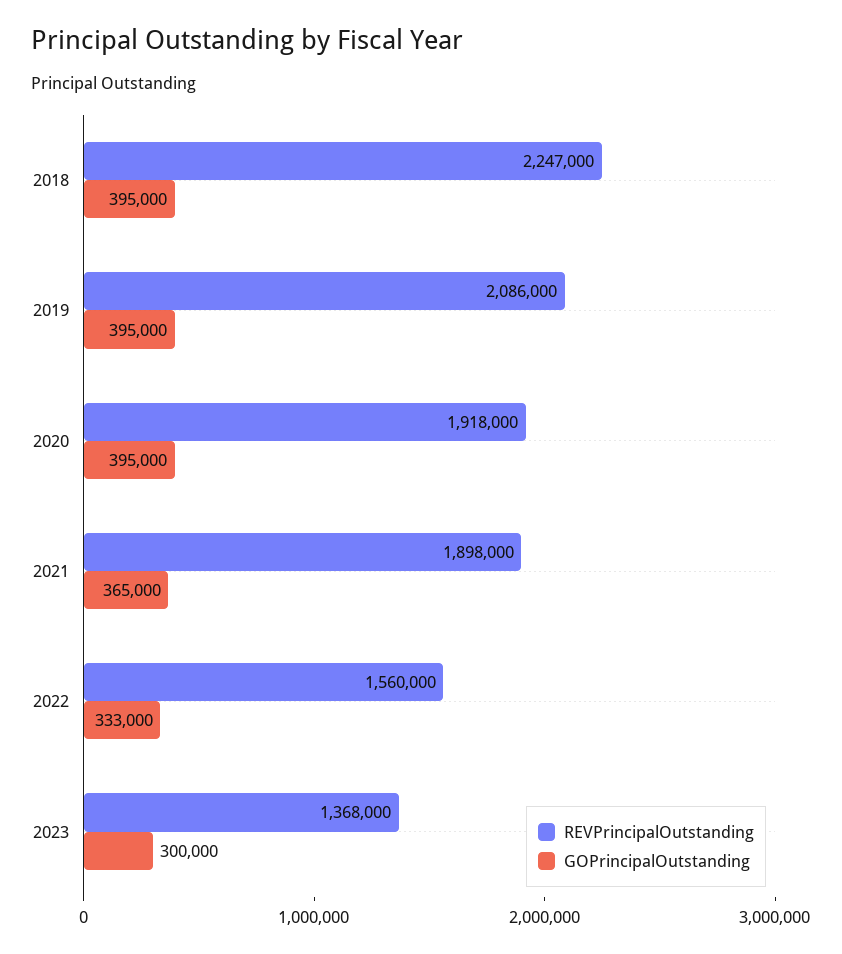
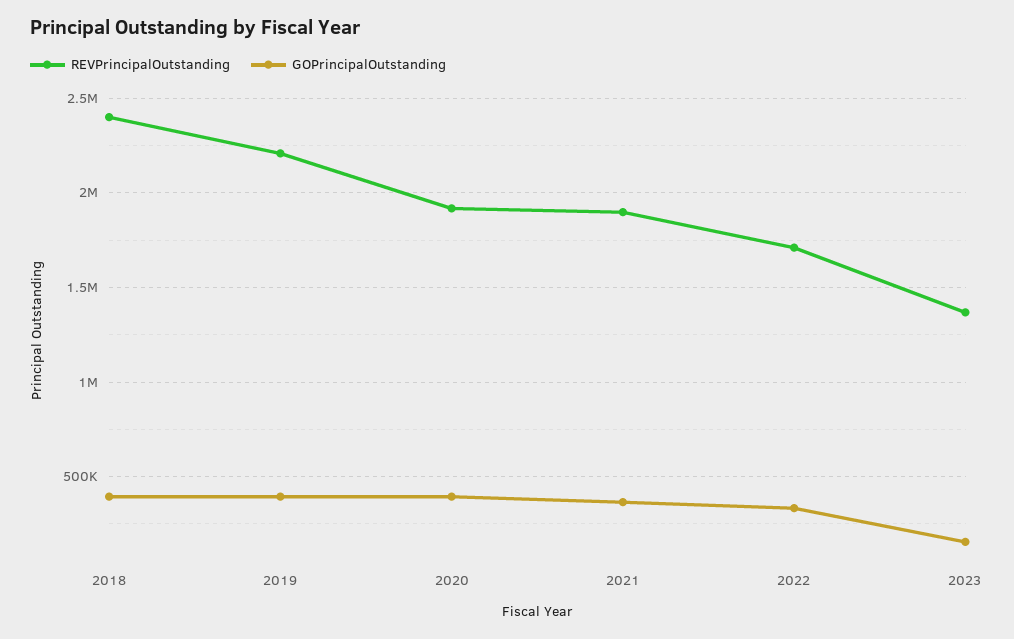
REVPrincipalOutstanding, 2018: 2247000 -> 2400000
REVPrincipalOutstanding, 2019: 2086000 -> 2200000
REVPrincipalOutstanding, 2022: 1560000 -> 1700000
GOPrincipalOutstanding, 2023: 300000 -> 150000

